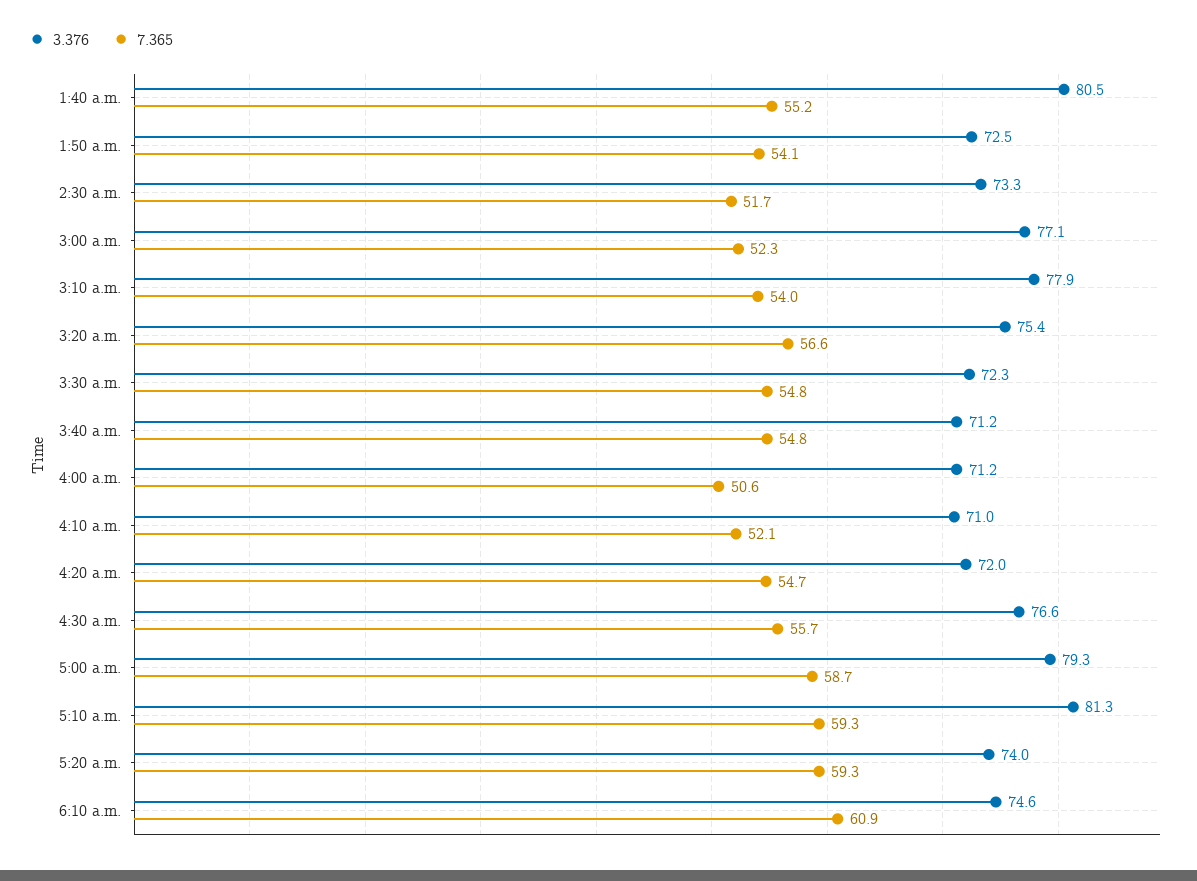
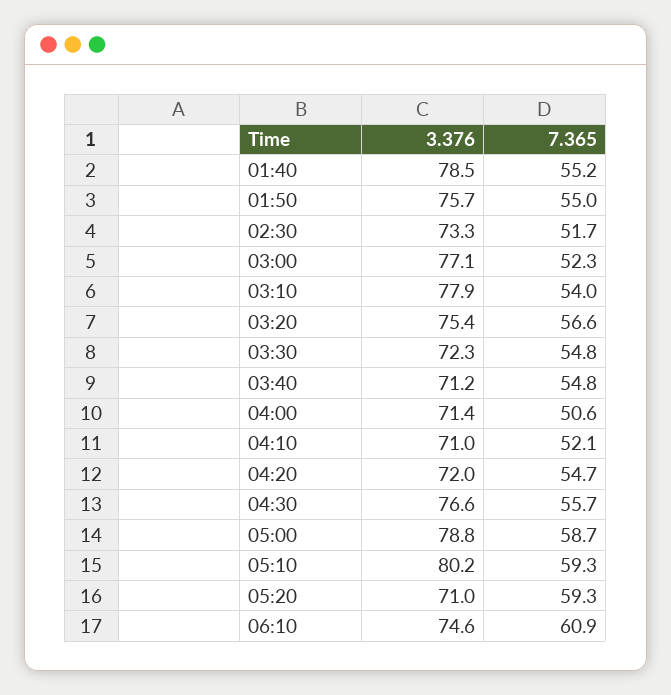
3.376, 1:40 a.m.: 80.5 -> 78.5
3.376, 1:50 a.m.: 72.5 -> 75.7
7.365, 1:50 a.m.: 54.1 -> 55
3.376, 4:00 a.m.: 71.2 -> 71.4
3.376, 5:00 a.m.: 79.3 -> 78.8
3.376, 5:10 a.m.: 81.3 -> 80.2
3.376, 5:20 a.m.: 74 -> 71

